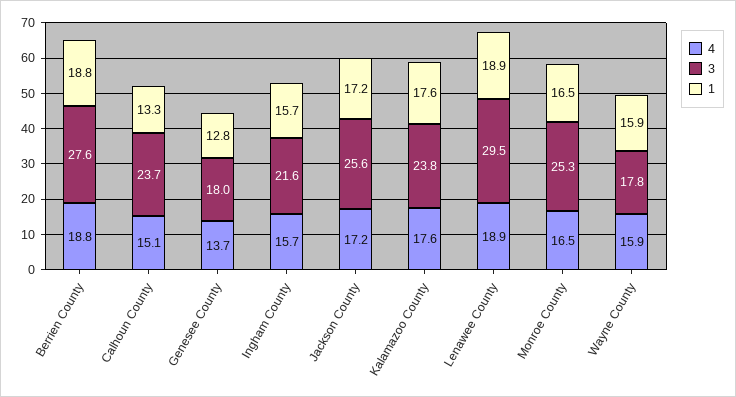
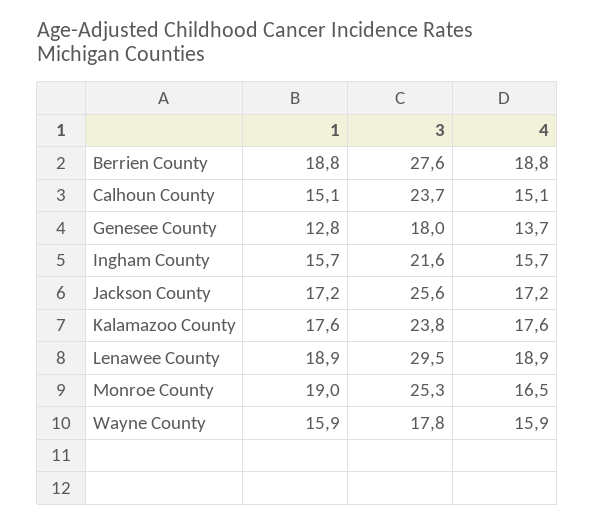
1, Calhoun County: 13.3 -> 15.1
1, Monroe County: 16.5 -> 19

